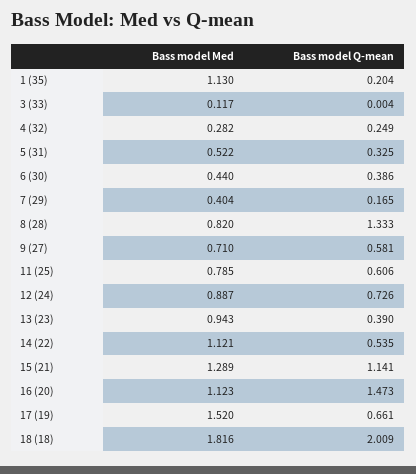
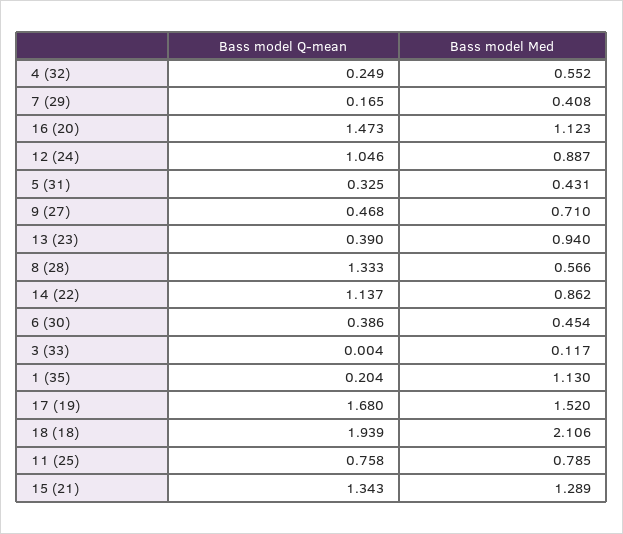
Bass model Med, 4 (32): 0.282 -> 0.552
Bass model Med, 5 (31): 0.522 -> 0.431
Bass model Med, 6 (30): 0.44 -> 0.454
Bass model Med, 7 (29): 0.404 -> 0.408
Bass model Med, 8 (28): 0.82 -> 0.566
Bass model Q-mean, 9 (27): 0.581 -> 0.468
Bass model Q-mean, 11 (25): 0.606 -> 0.758
Bass model Q-mean, 12 (24): 0.726 -> 1.046
Bass model Med, 13 (23): 0.943 -> 0.94
Bass model Med, 14 (22): 1.121 -> 0.862
Bass model Q-mean, 14 (22): 0.535 -> 1.137
Bass model Q-mean, 15 (21): 1.141 -> 1.343
Bass model Q-mean, 17 (19): 0.661 -> 1.68
Bass model Med, 18 (18): 1.816 -> 2.106
Bass model Q-mean, 18 (18): 2.009 -> 1.939

